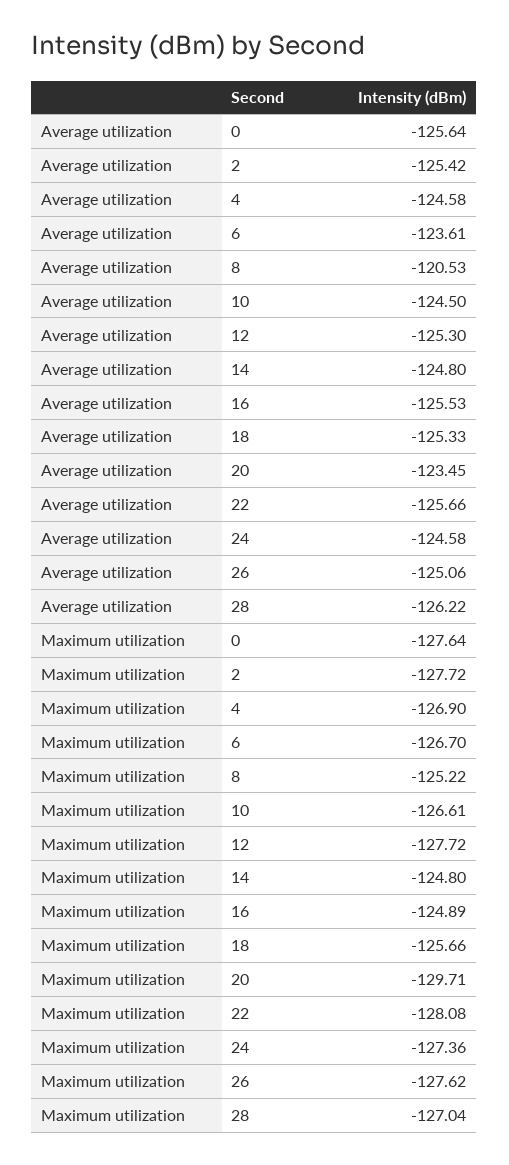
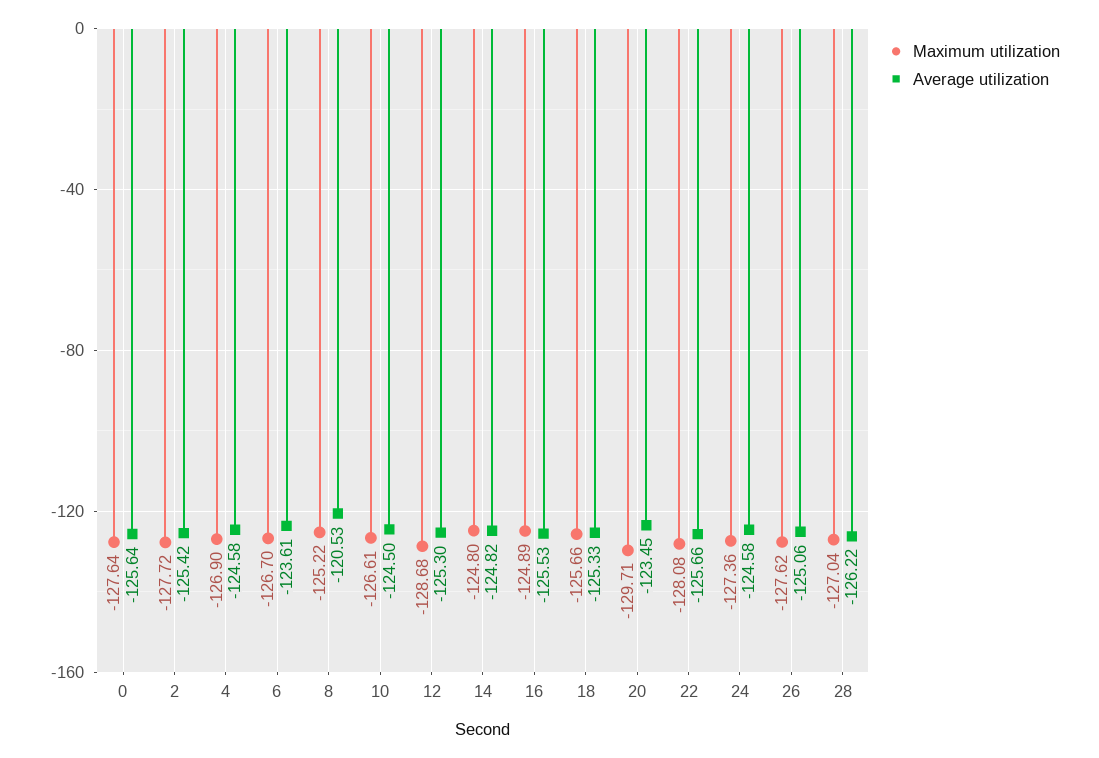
Average utilization, 14: -124.8 -> -124.82
Maximum utilization, 12: -127.72 -> -128.68

